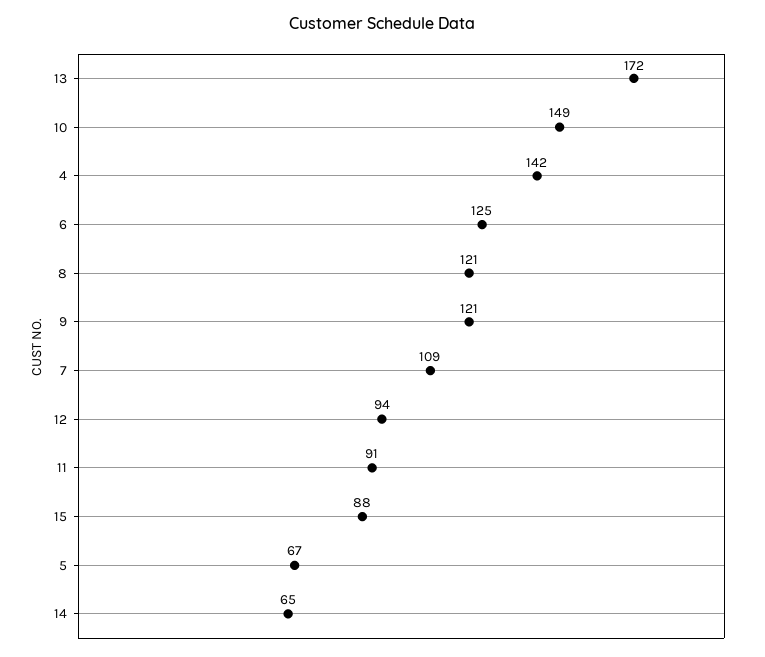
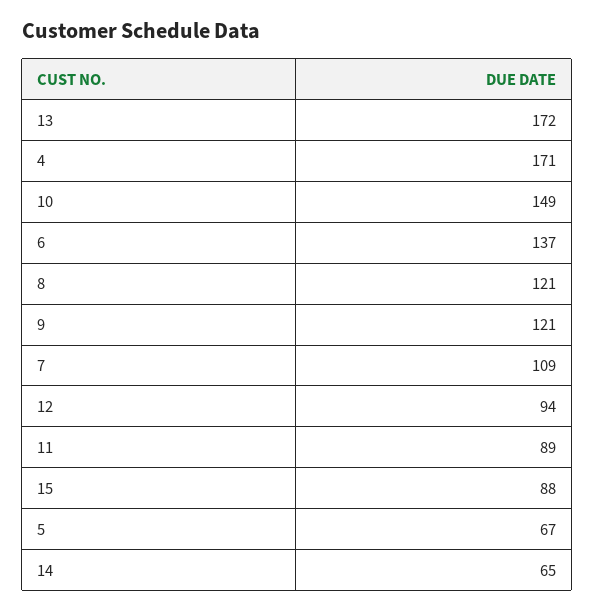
4: 142 -> 171
6: 125 -> 137
11: 91 -> 89

